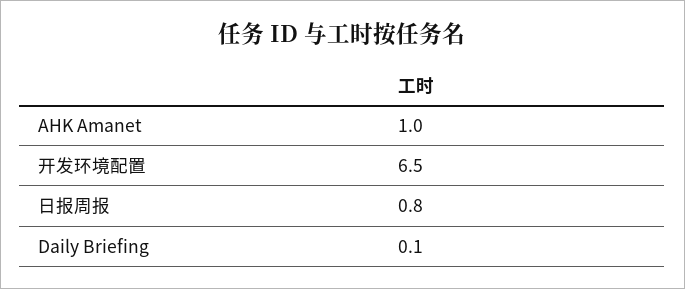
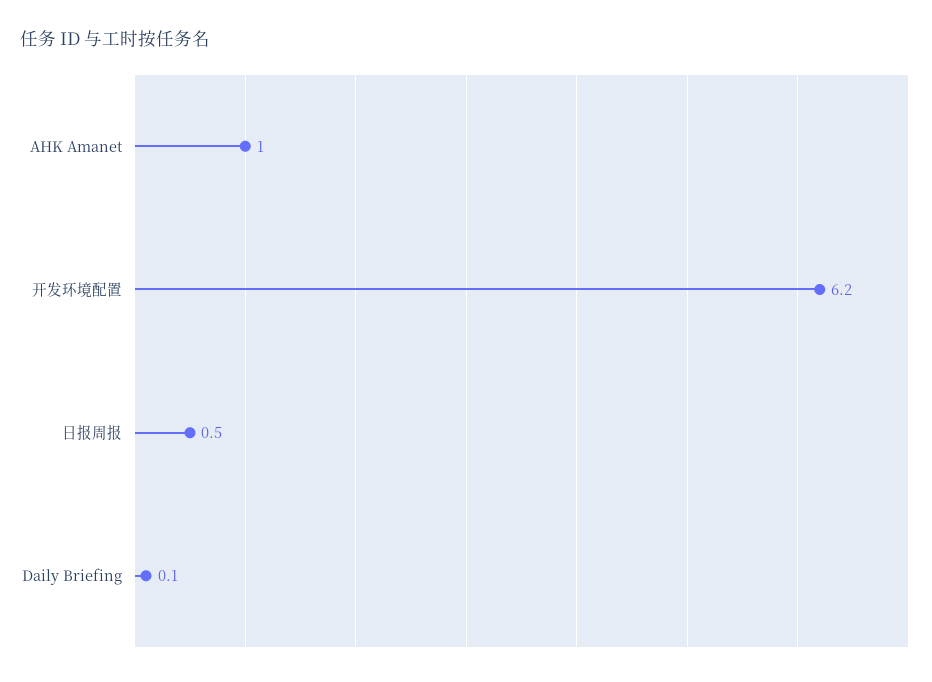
开发环境配置: 6.5 -> 6.2
日报周报: 0.8 -> 0.5

